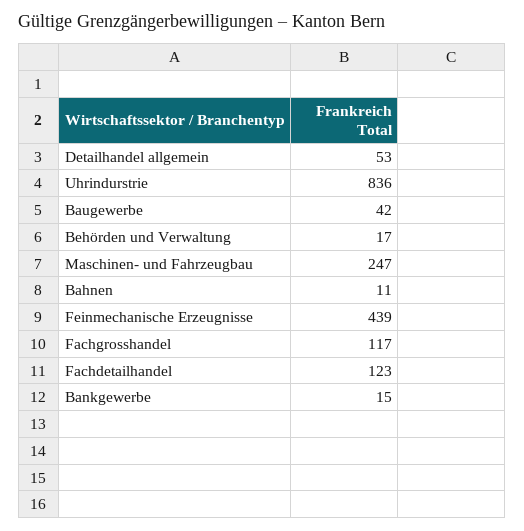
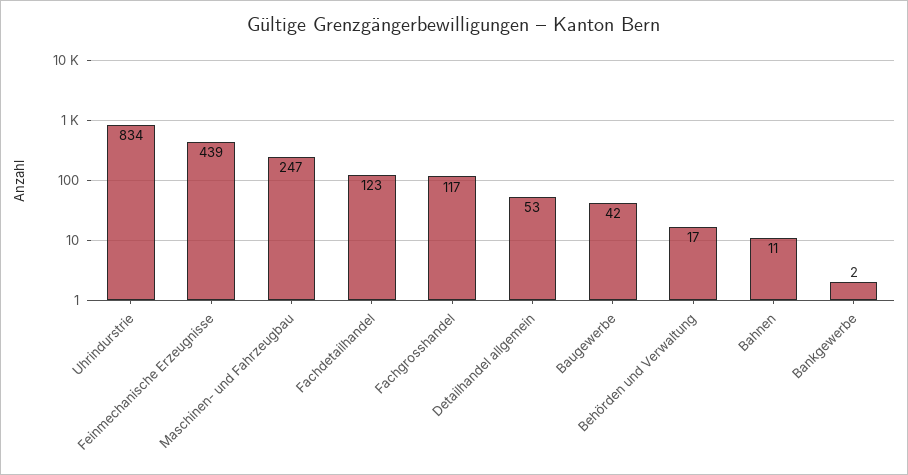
Uhrindurstrie: 836 -> 834
Bankgewerbe: 15 -> 2

